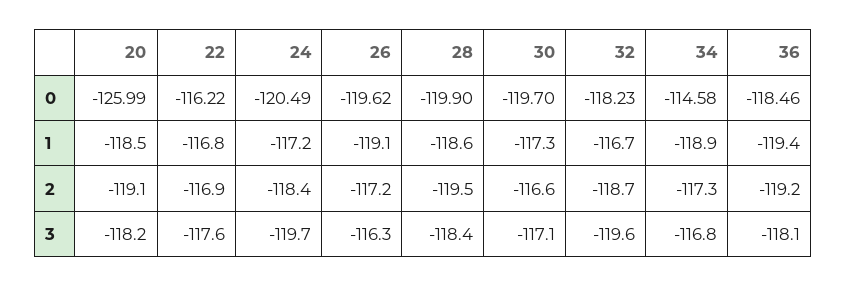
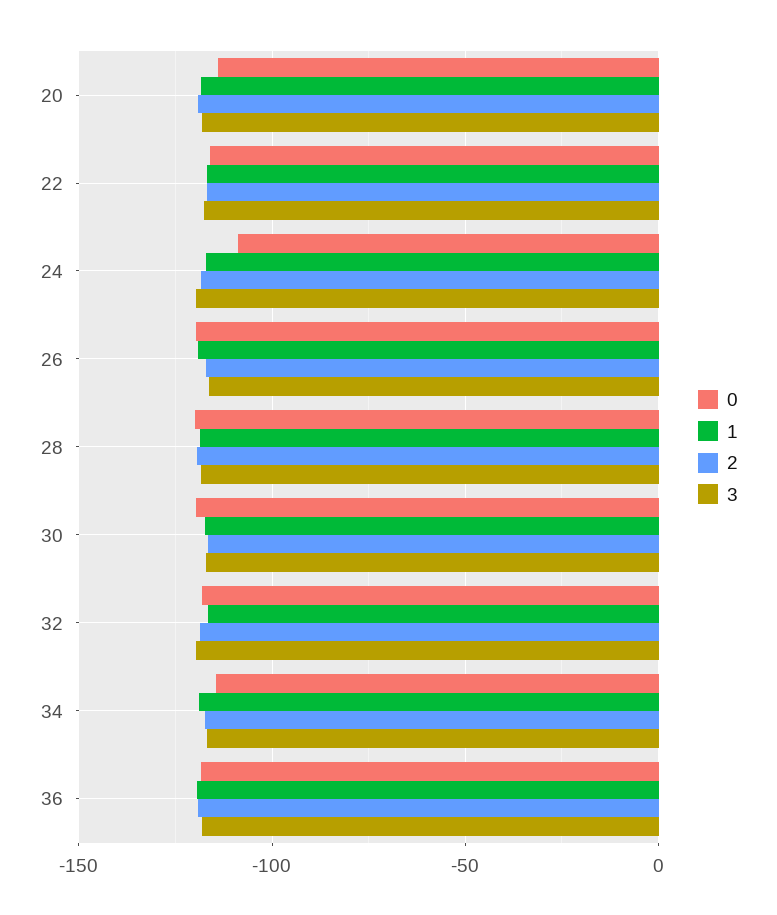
0, 20: -125.99 -> -115
0, 24: -120.49 -> -110

